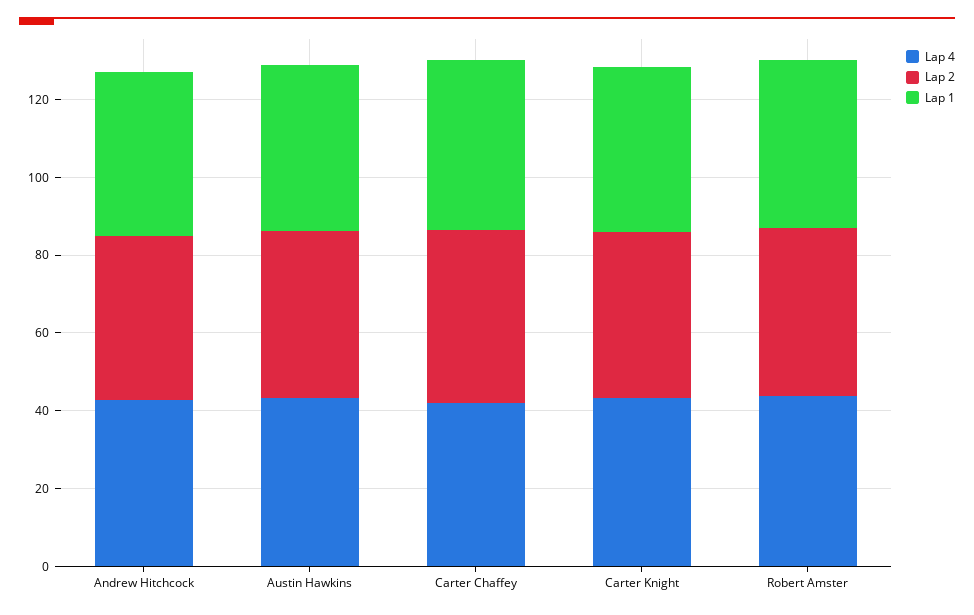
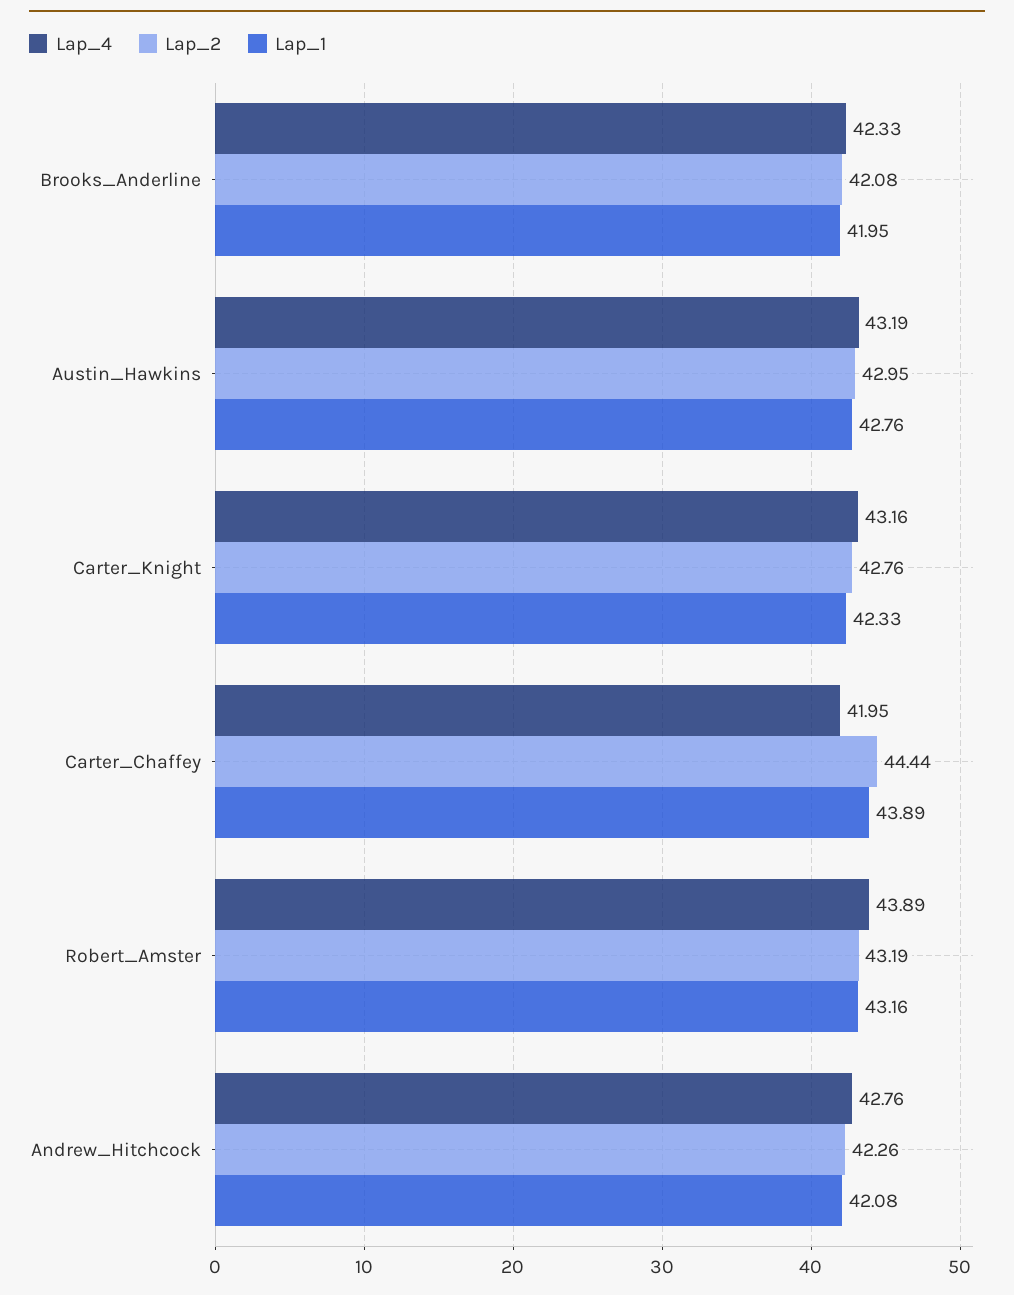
Lap 4, Brooks_Anderline: none -> 42.33
Lap 2, Brooks_Anderline: none -> 42.08
Lap 1, Brooks_Anderline: none -> 41.95

